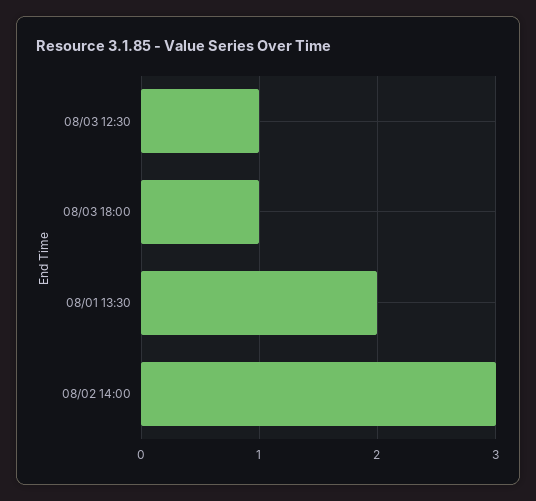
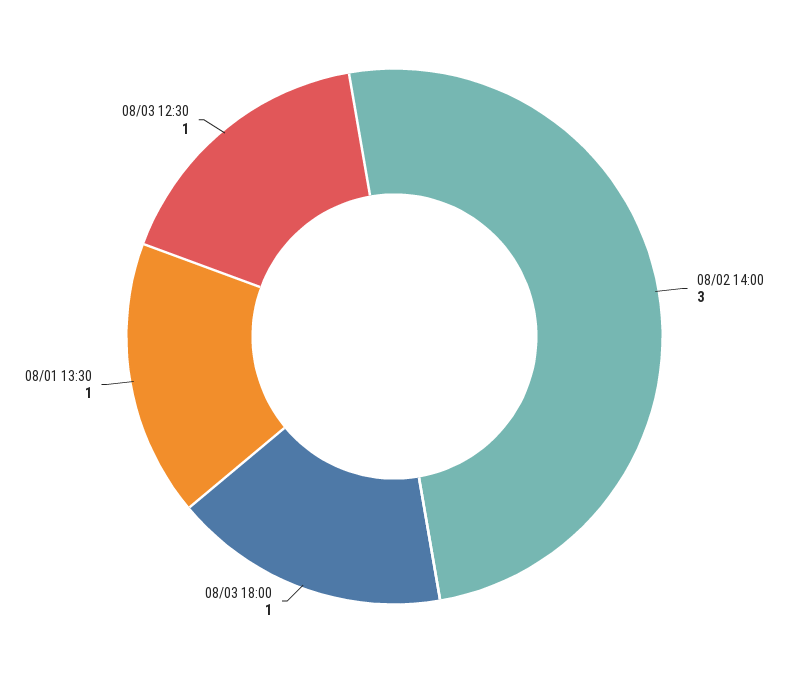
08/01 13:30: 2 -> 1

